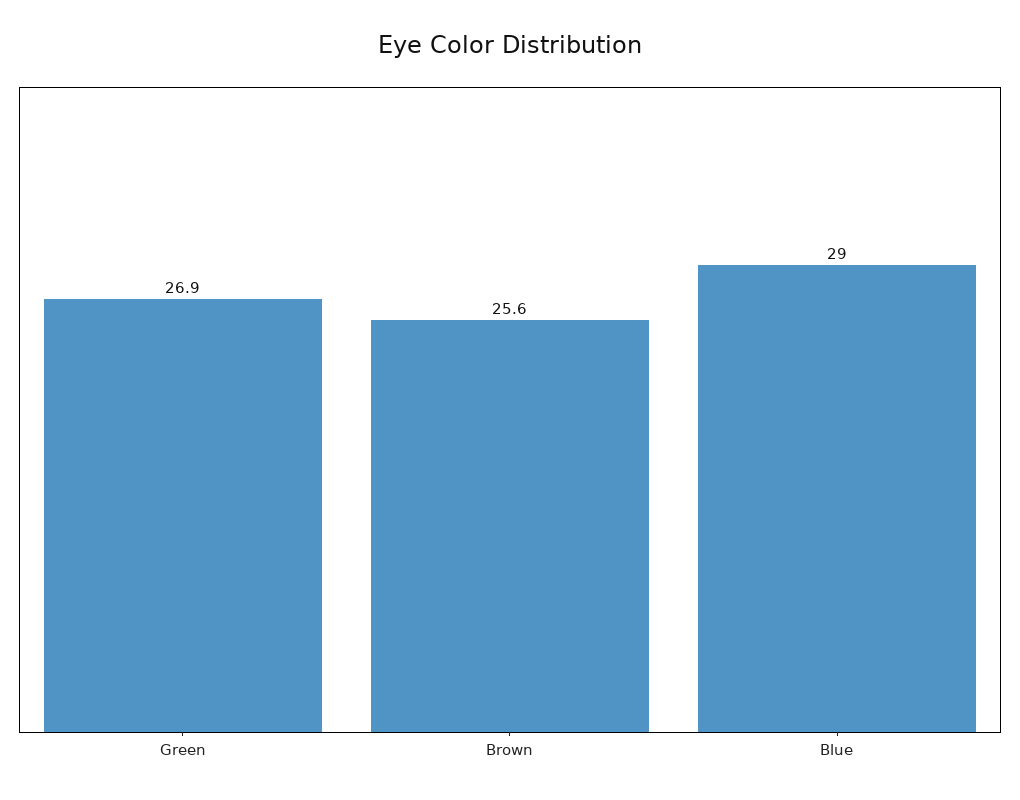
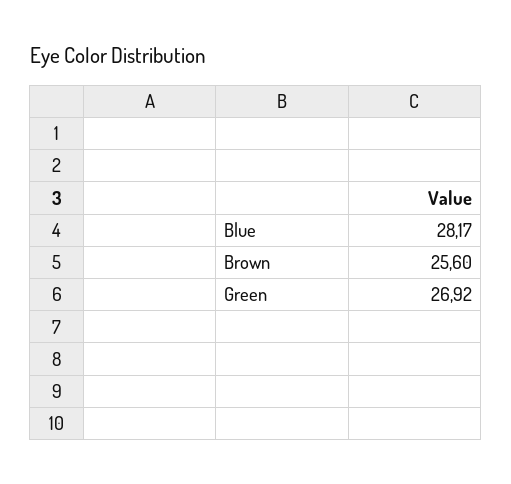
Blue: 29 -> 28.17

